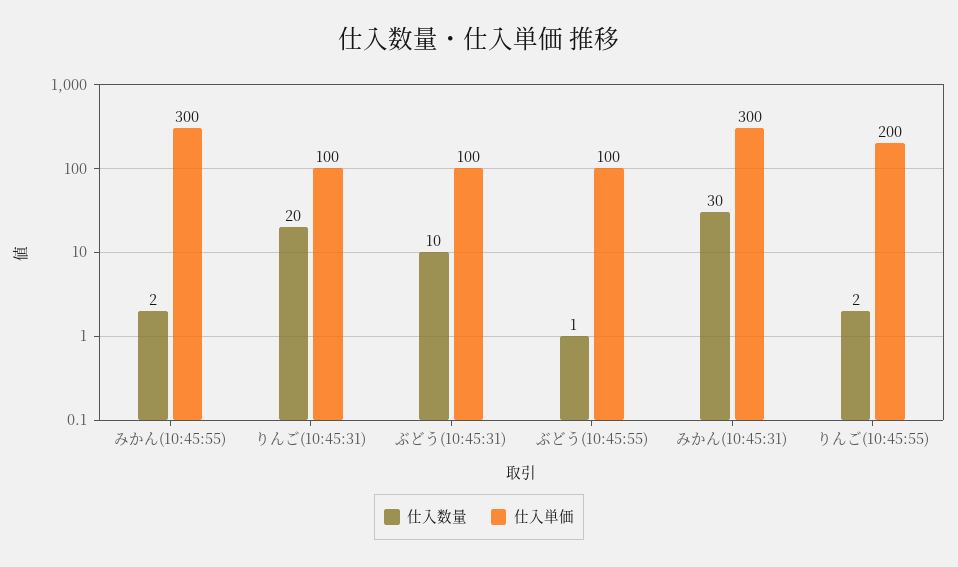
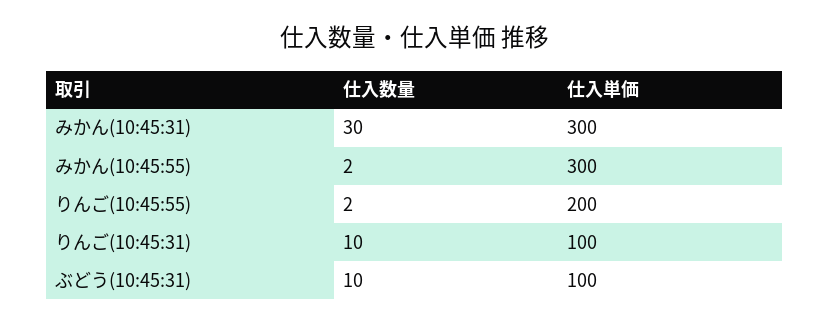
仕入数量, りんご(10:45:31): 20 -> 10
仕入数量, ぶどう(10:45:55): 1 -> none
仕入単価, ぶどう(10:45:55): 100 -> none

